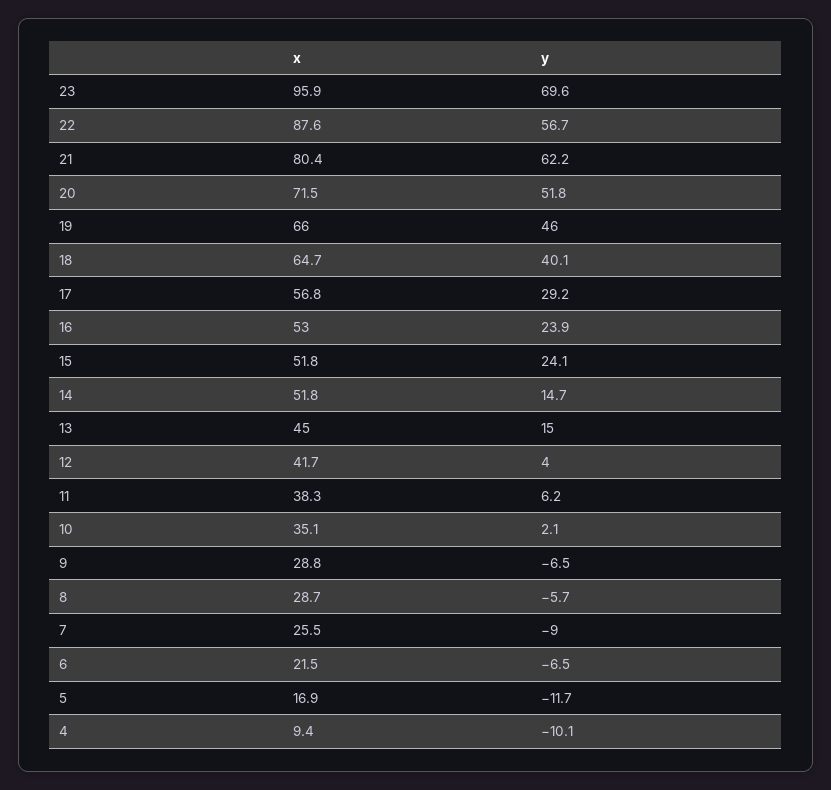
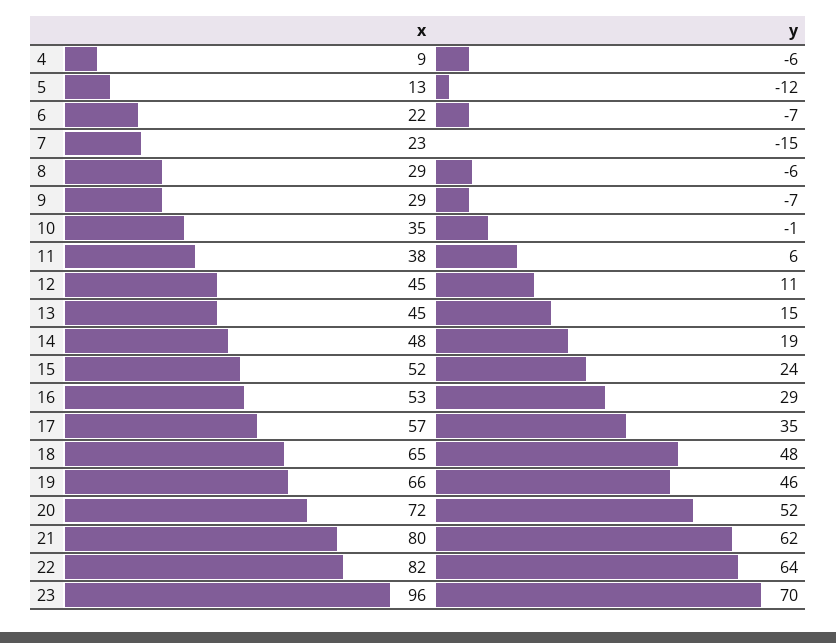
x, 22: 87.6 -> 82
y, 22: 56.7 -> 64
y, 18: 40.1 -> 48
y, 17: 29.2 -> 35
y, 16: 23.9 -> 29
x, 14: 51.8 -> 48
y, 14: 14.7 -> 19
x, 12: 41.7 -> 45
y, 12: 4 -> 11
y, 10: 2.1 -> -1
x, 7: 25.5 -> 23
y, 7: -9 -> -15
x, 5: 16.9 -> 13
y, 4: -10.1 -> -6

